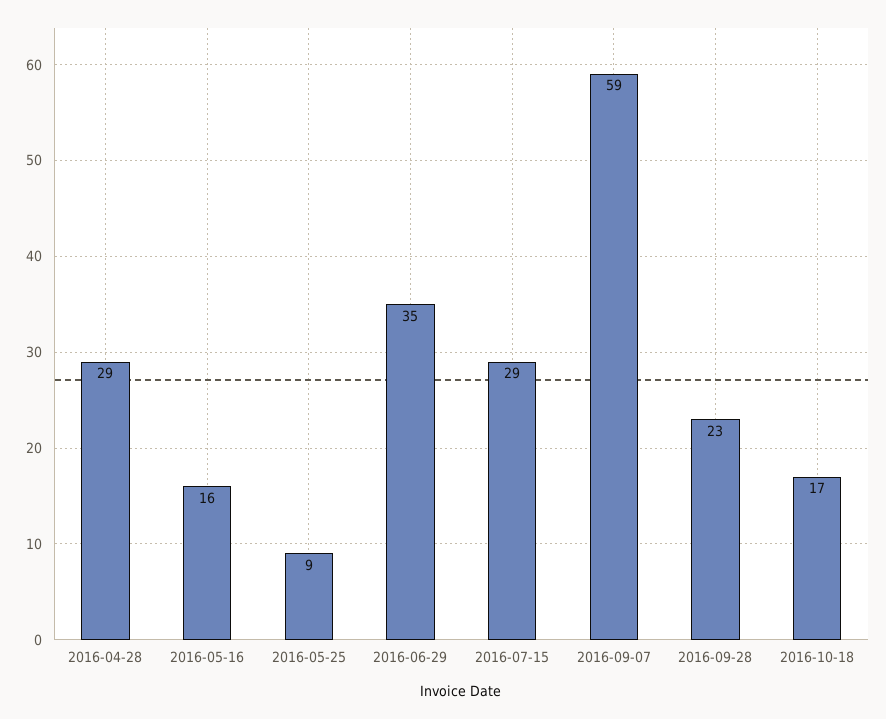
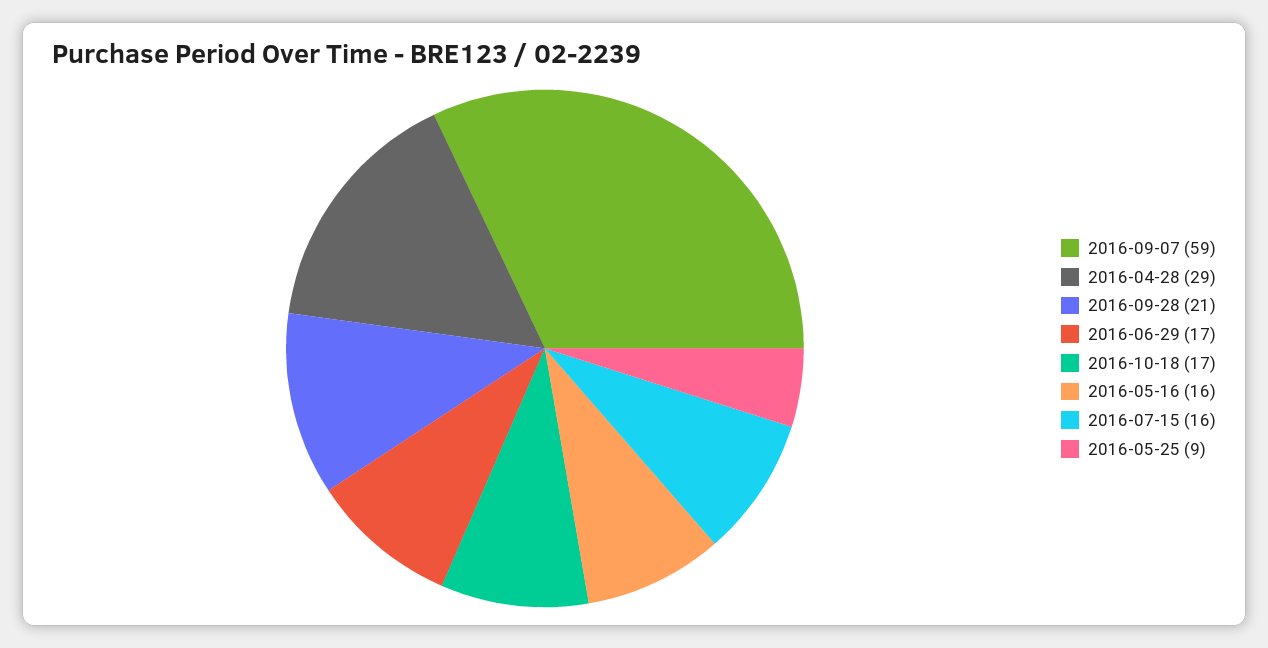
2016-06-29: 35 -> 17
2016-07-15: 29 -> 16
2016-09-28: 23 -> 21

